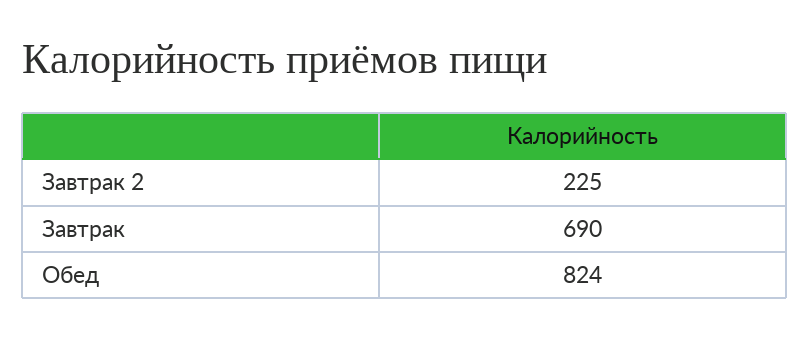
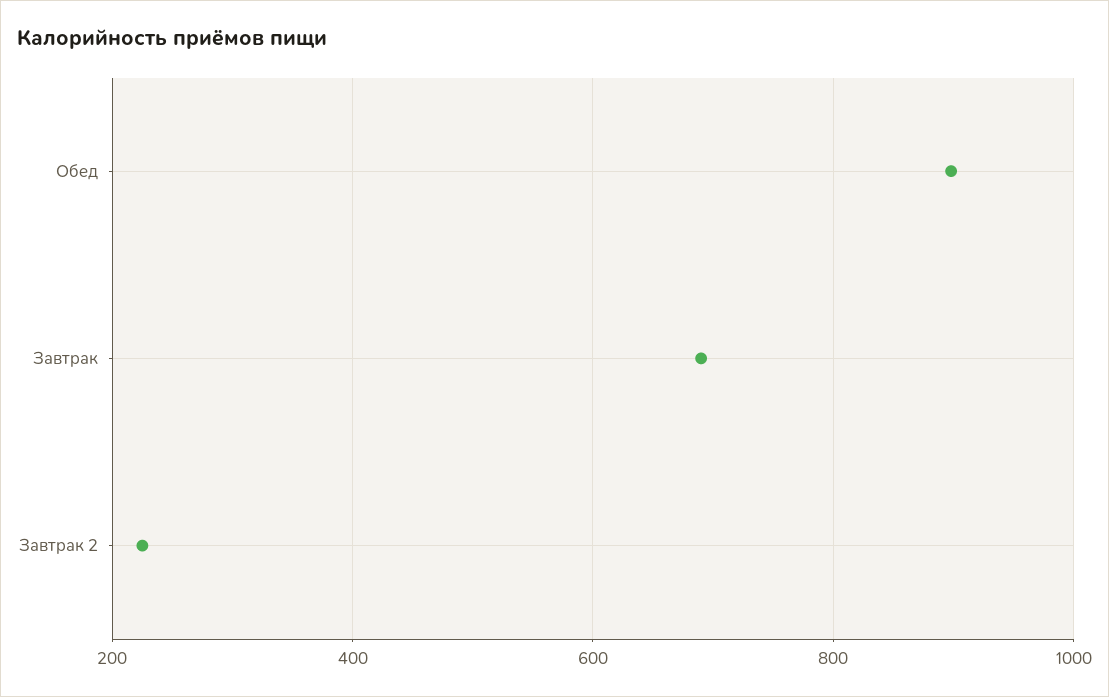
Обед: 824 -> 900

